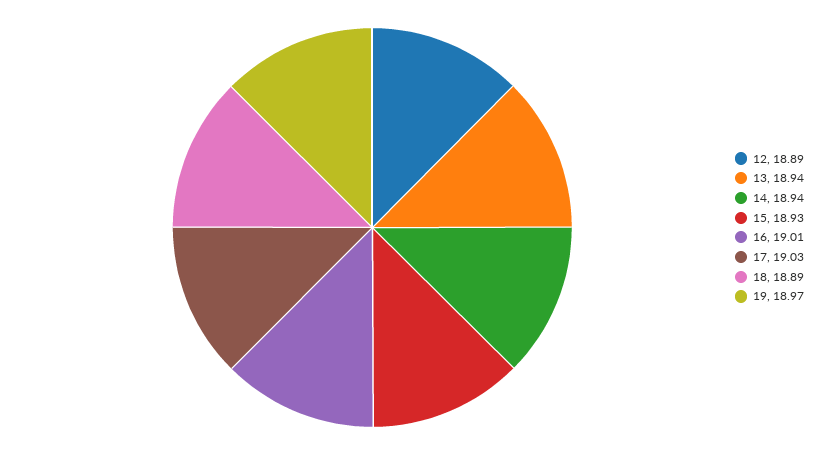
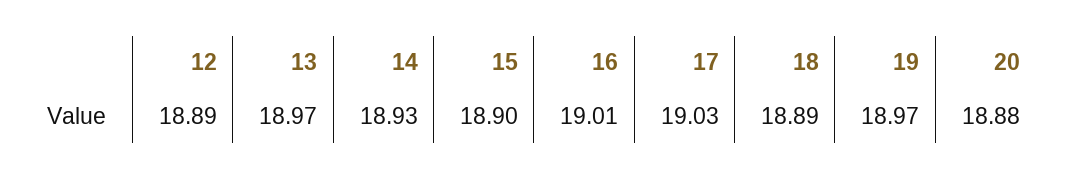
13: 18.94 -> 18.97
14: 18.94 -> 18.93
15: 18.93 -> 18.9
20: none -> 18.88

